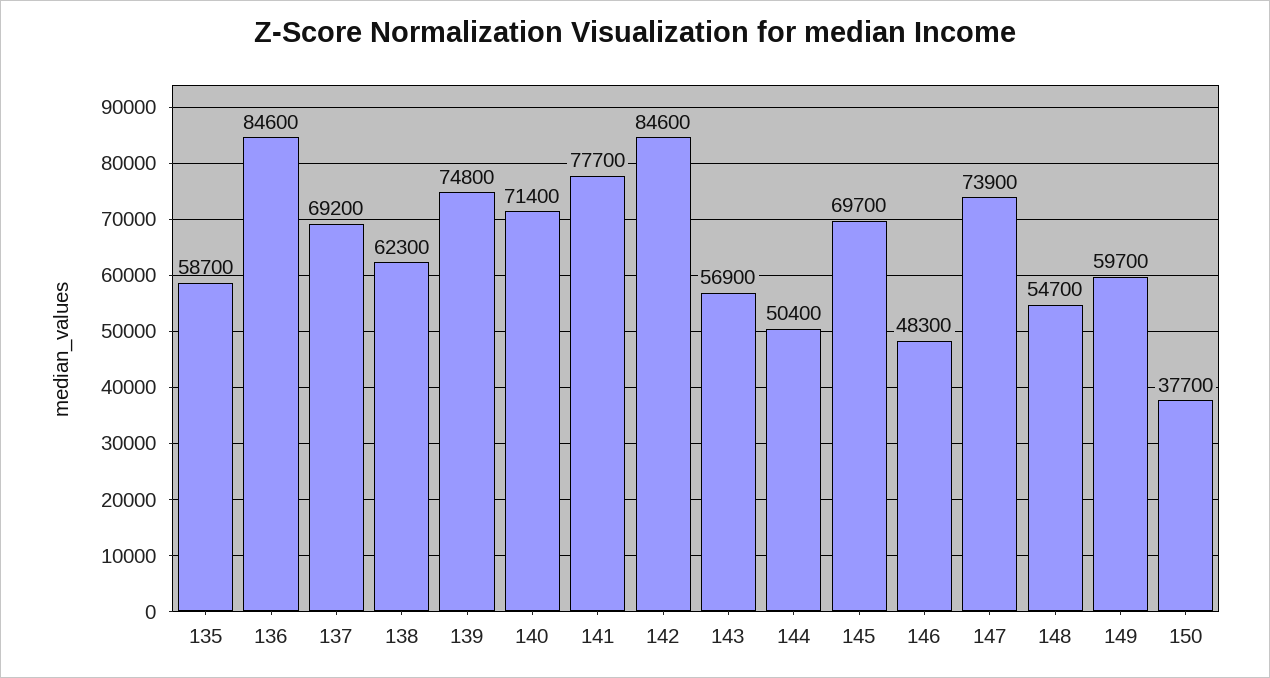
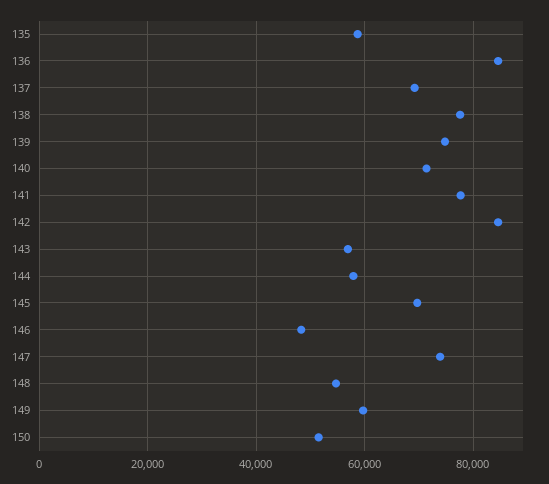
138: 62300 -> 78000
144: 50400 -> 58000
150: 37700 -> 52000

